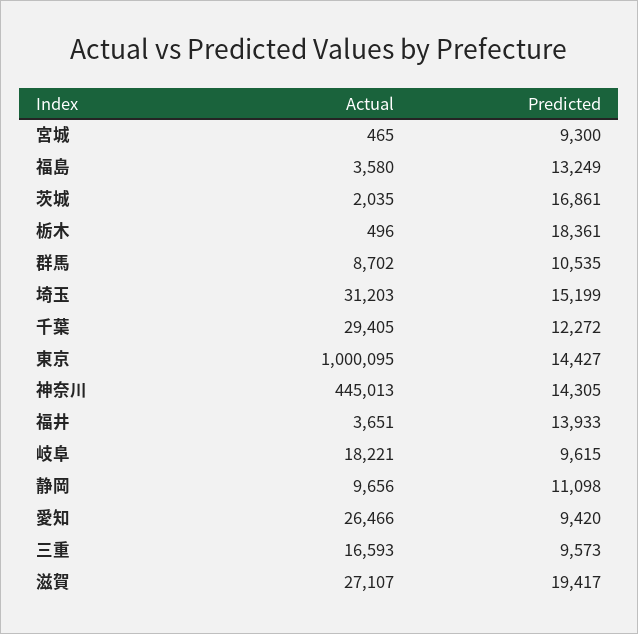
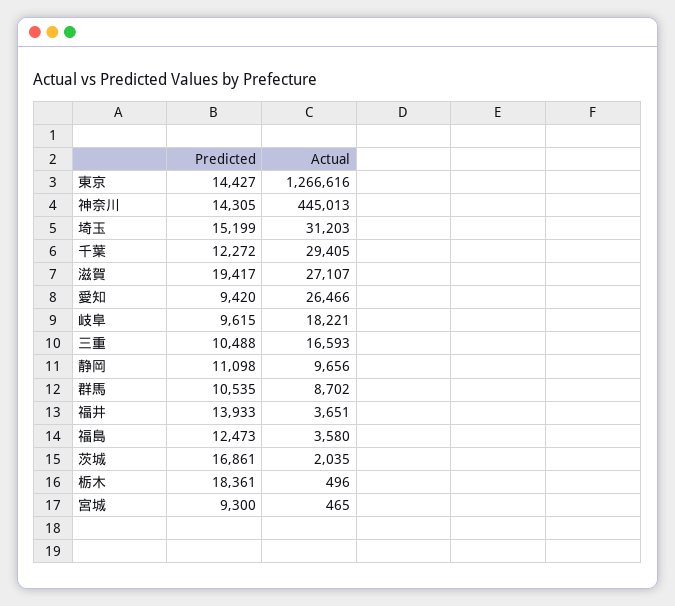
Predicted, 福島: 13249 -> 12473
Actual, 東京: 1000095 -> 1266616
Predicted, 三重: 9573 -> 10488

